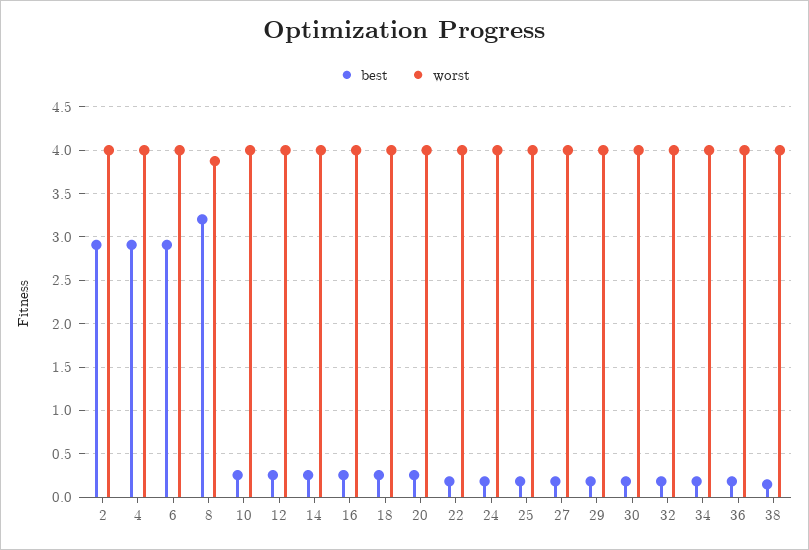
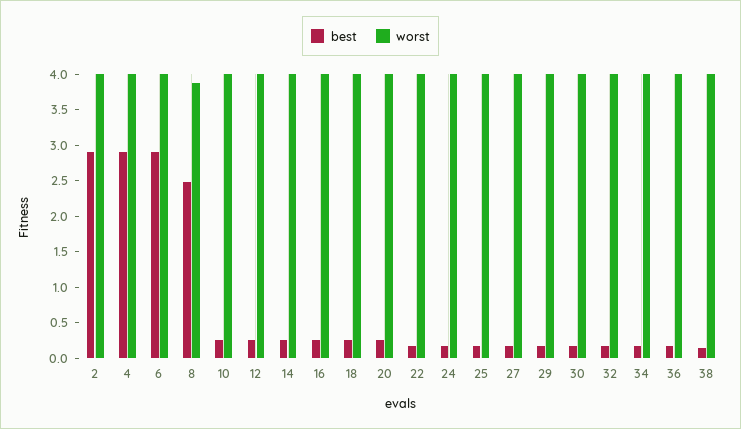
best, 8: 3.2 -> 2.5

